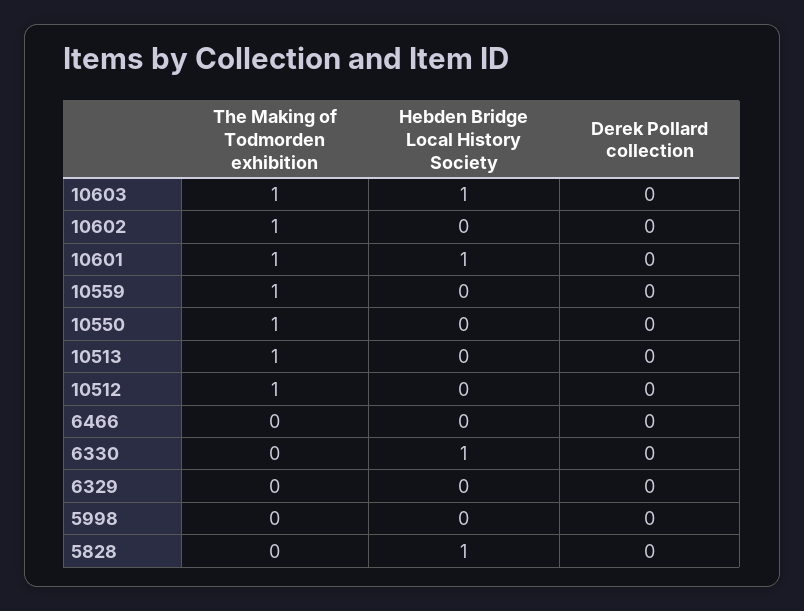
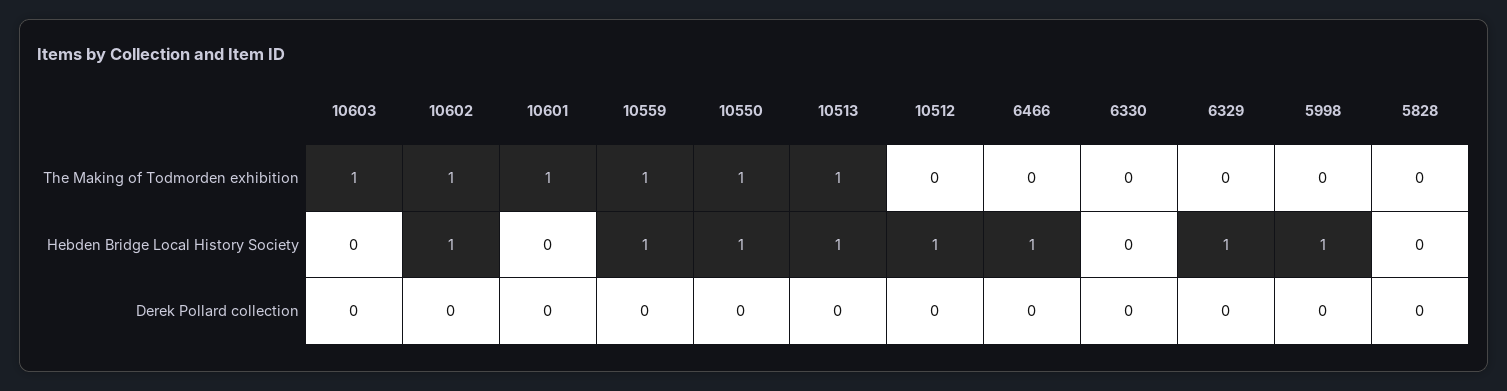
Hebden Bridge Local History Society, 10603: 1 -> 0
Hebden Bridge Local History Society, 10602: 0 -> 1
Hebden Bridge Local History Society, 10601: 1 -> 0
Hebden Bridge Local History Society, 10559: 0 -> 1
Hebden Bridge Local History Society, 10550: 0 -> 1
Hebden Bridge Local History Society, 10513: 0 -> 1
The Making of Todmorden exhibition, 10512: 1 -> 0
Hebden Bridge Local History Society, 10512: 0 -> 1
Hebden Bridge Local History Society, 6466: 0 -> 1
Hebden Bridge Local History Society, 6330: 1 -> 0
Hebden Bridge Local History Society, 6329: 0 -> 1
Hebden Bridge Local History Society, 5998: 0 -> 1
Hebden Bridge Local History Society, 5828: 1 -> 0

